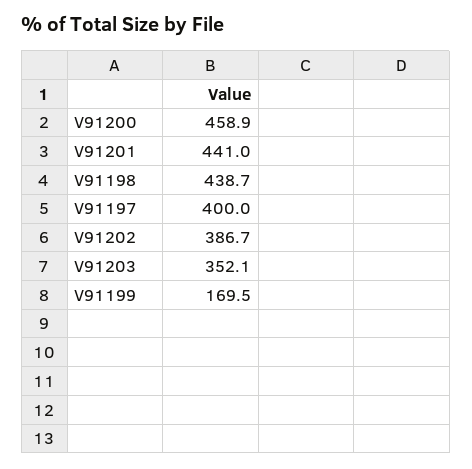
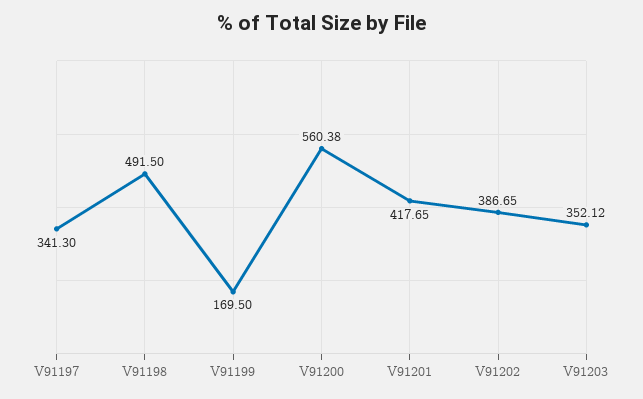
V91200: 458.9 -> 560.38
V91201: 441 -> 417.65
V91198: 438.7 -> 491.5
V91197: 400 -> 341.3

